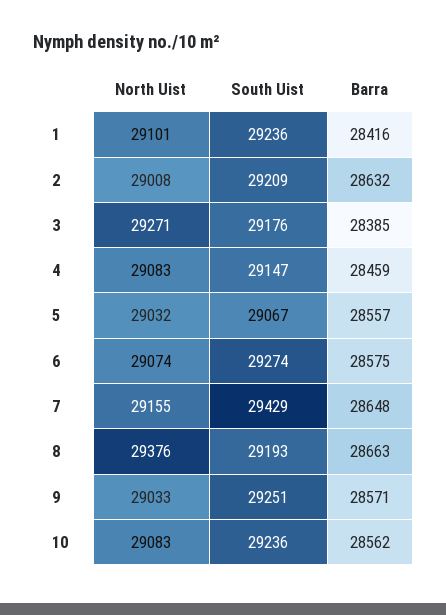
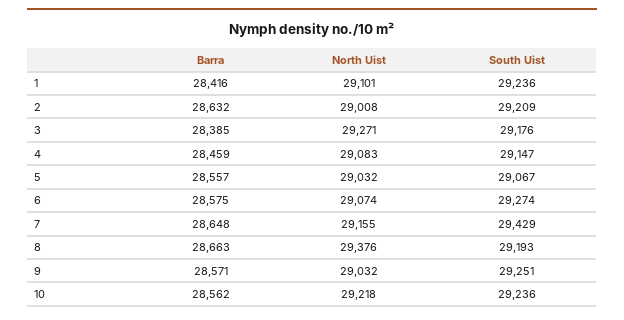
North Uist, 9: 29033 -> 29032
North Uist, 10: 29083 -> 29218

